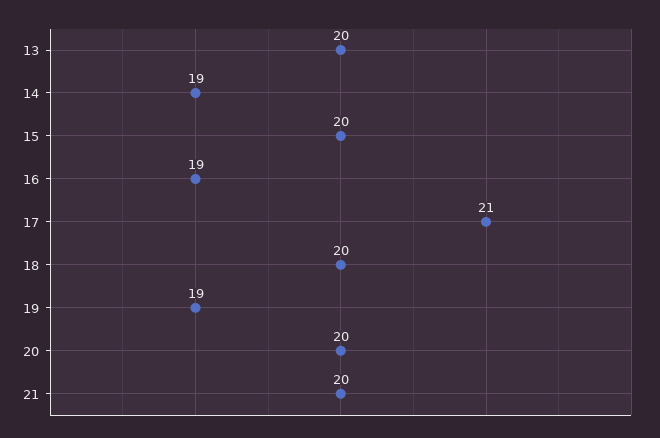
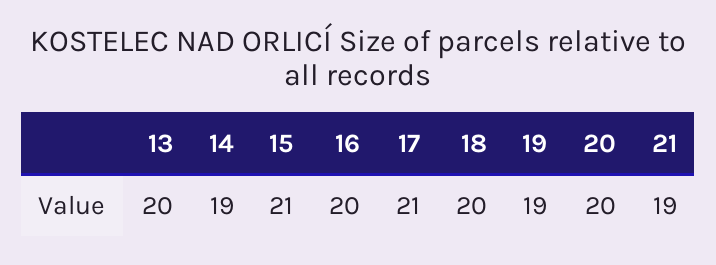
15: 20 -> 21
16: 19 -> 20
21: 20 -> 19

